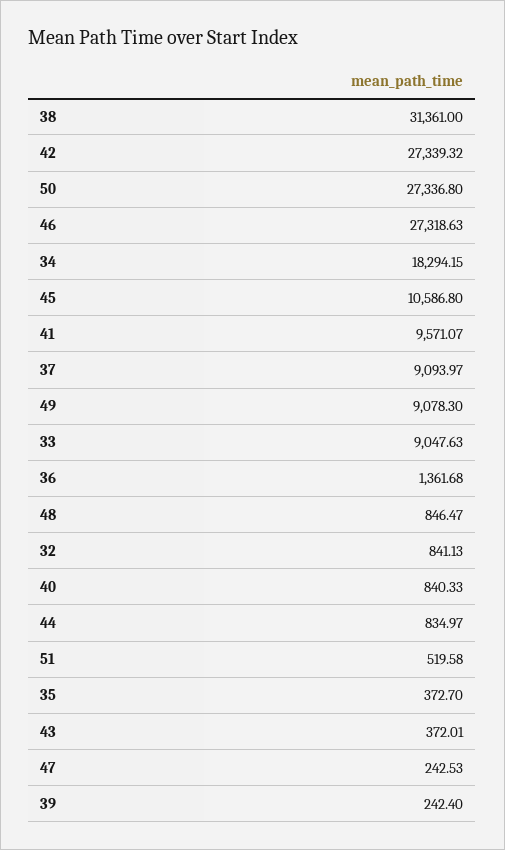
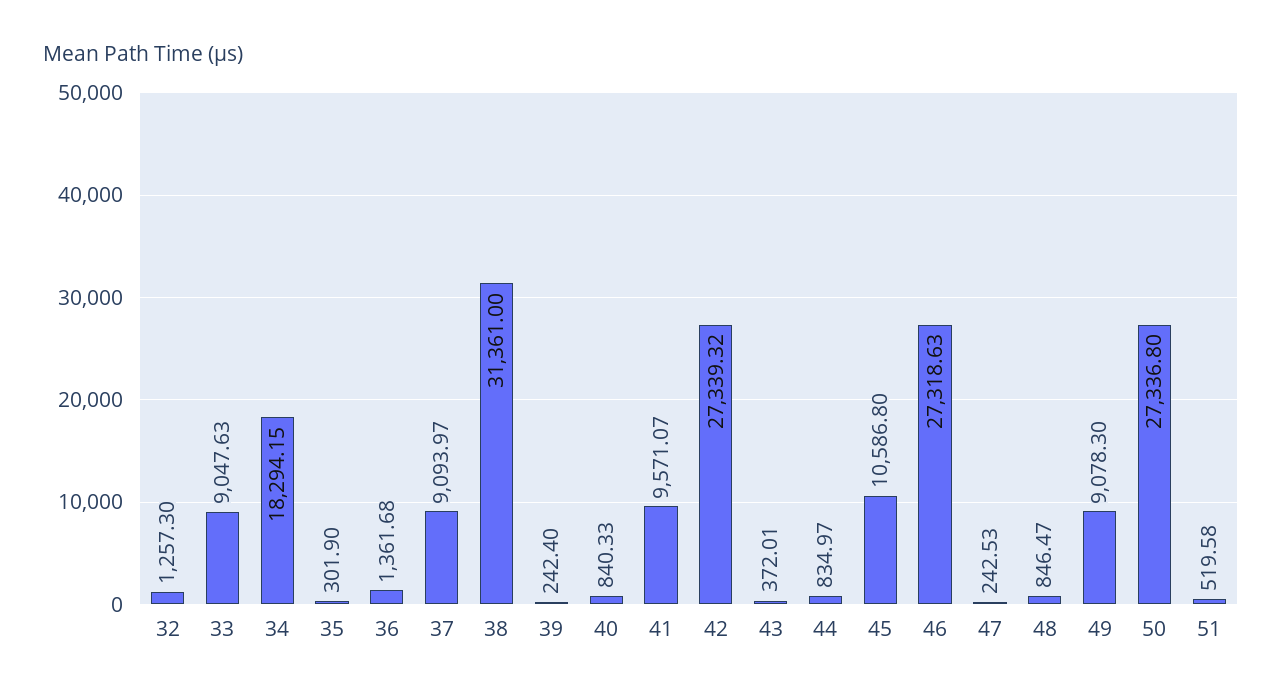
32: 841.13 -> 1257.3
35: 372.7 -> 301.9

